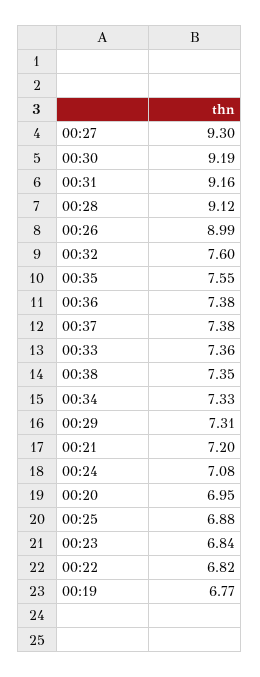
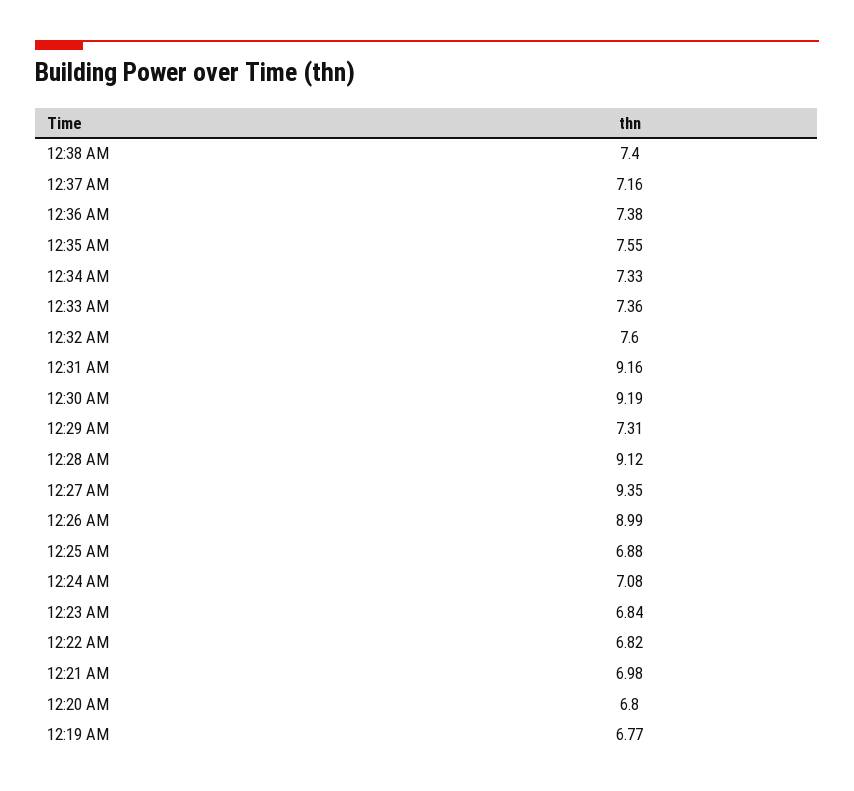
00:27: 9.3 -> 9.35
00:37: 7.38 -> 7.16
00:38: 7.35 -> 7.4
00:21: 7.2 -> 6.98
00:20: 6.95 -> 6.8

